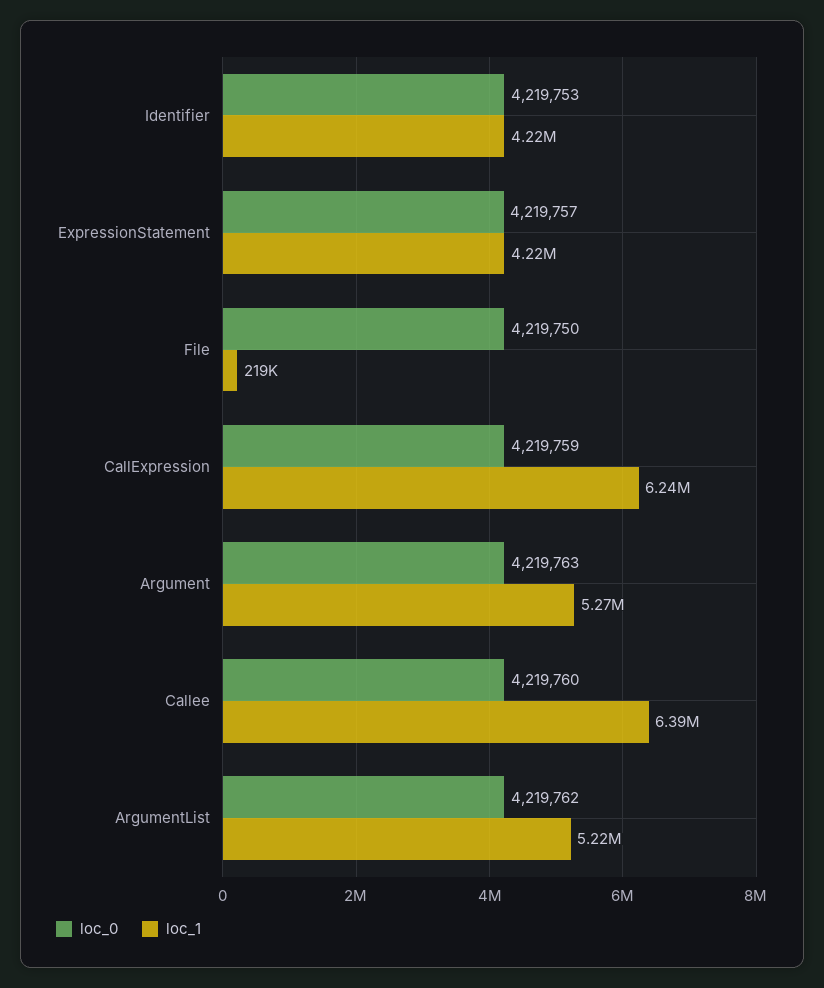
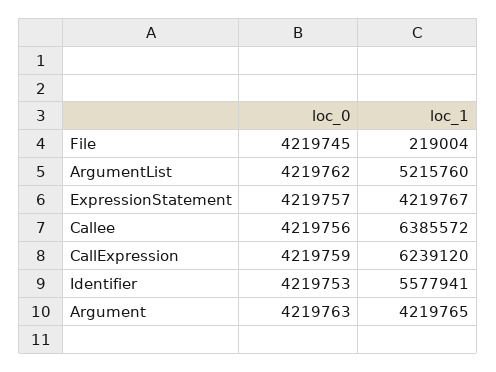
loc_1, Identifier: 4220000 -> 5577941
loc_0, File: 4219750 -> 4219745
loc_1, Argument: 5270000 -> 4219765
loc_0, Callee: 4219760 -> 4219756

